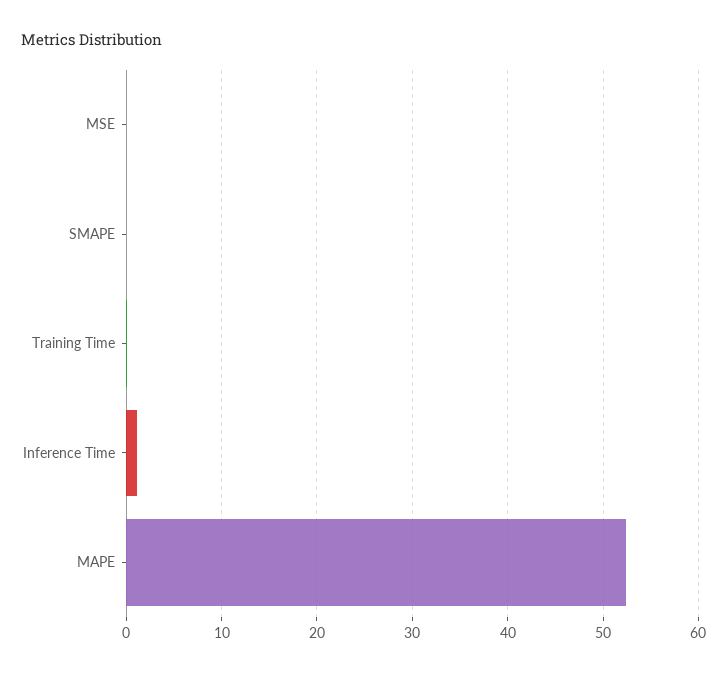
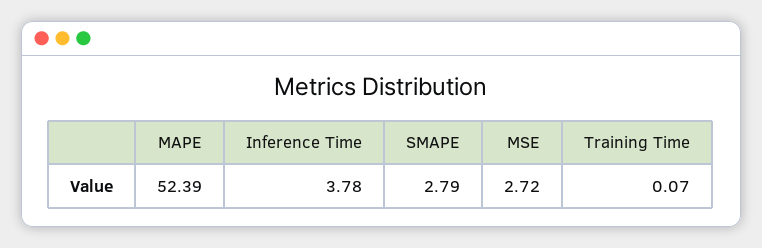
MSE: 0 -> 2.72
SMAPE: 0 -> 2.79
Inference Time: 1 -> 3.78

